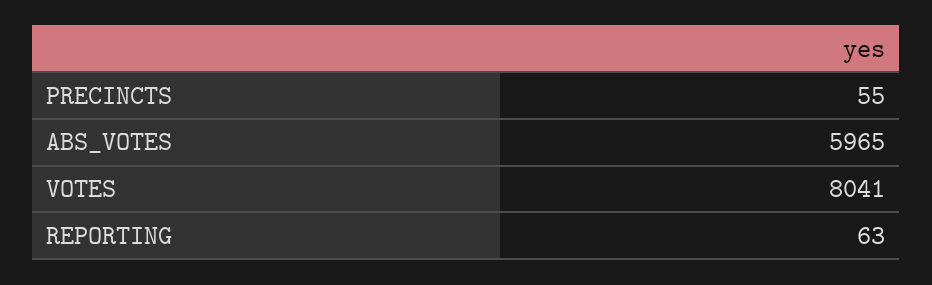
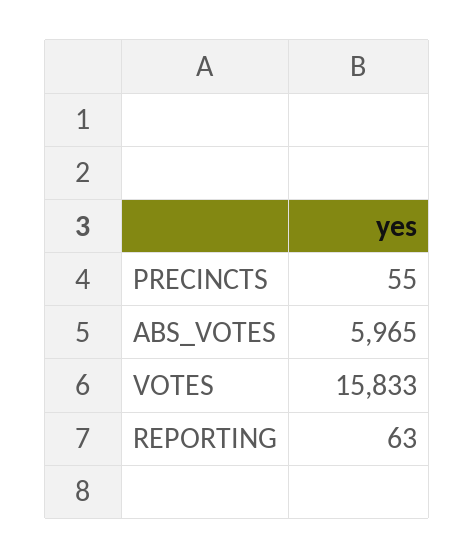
VOTES: 8041 -> 15833

